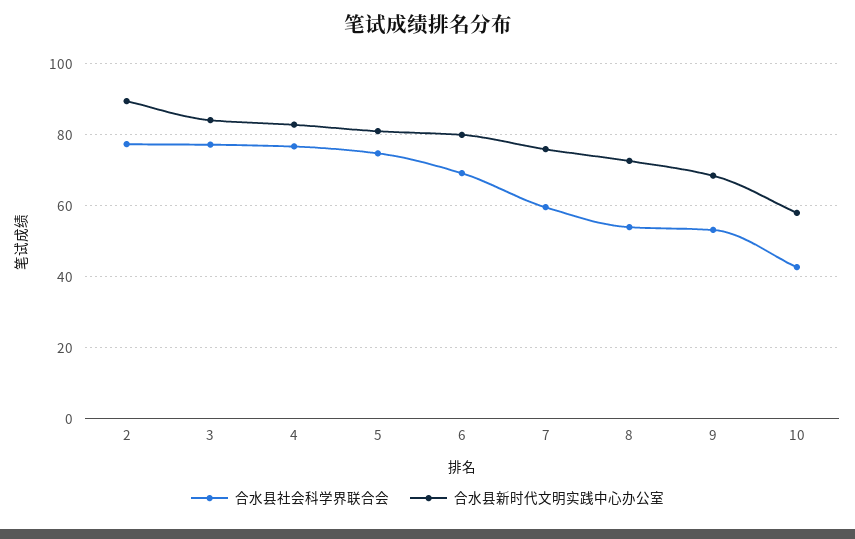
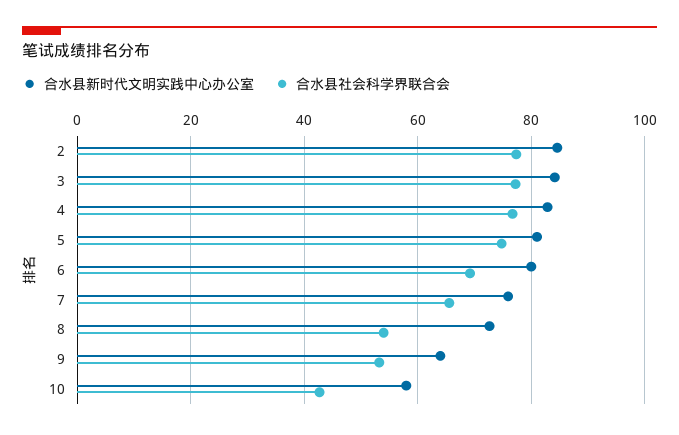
合水县新时代文明实践中心办公室, 2: 90 -> 84
合水县社会科学界联合会, 7: 60 -> 66
合水县新时代文明实践中心办公室, 9: 68 -> 64

